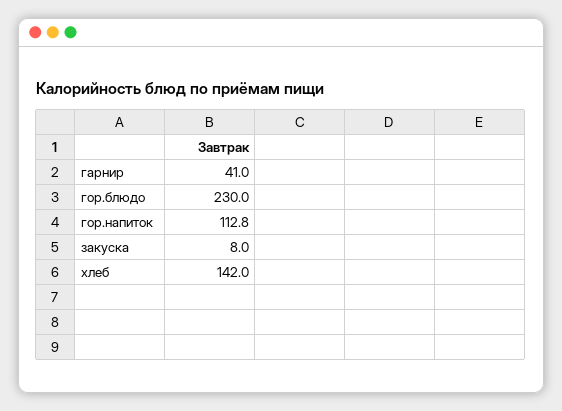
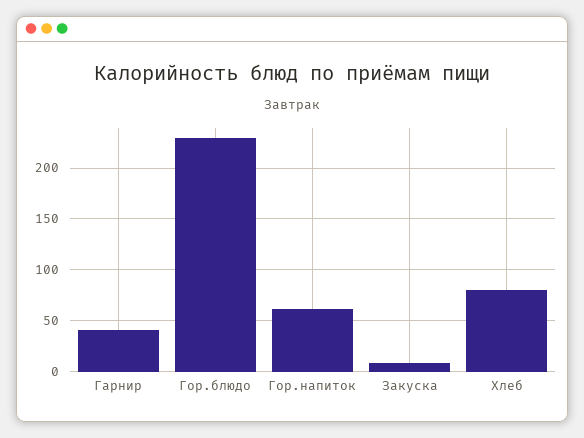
гор.напиток: 112.8 -> 60
хлеб: 142 -> 80

